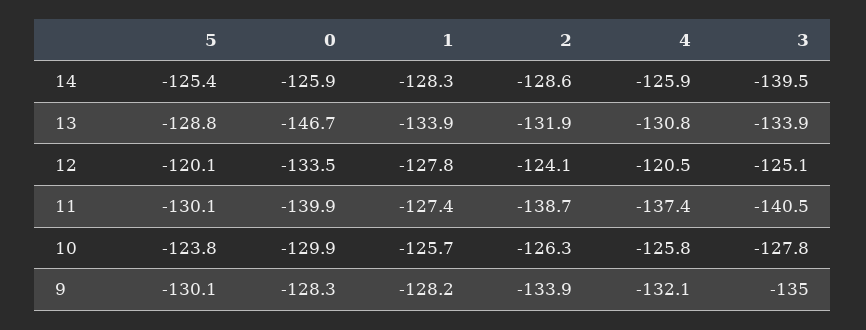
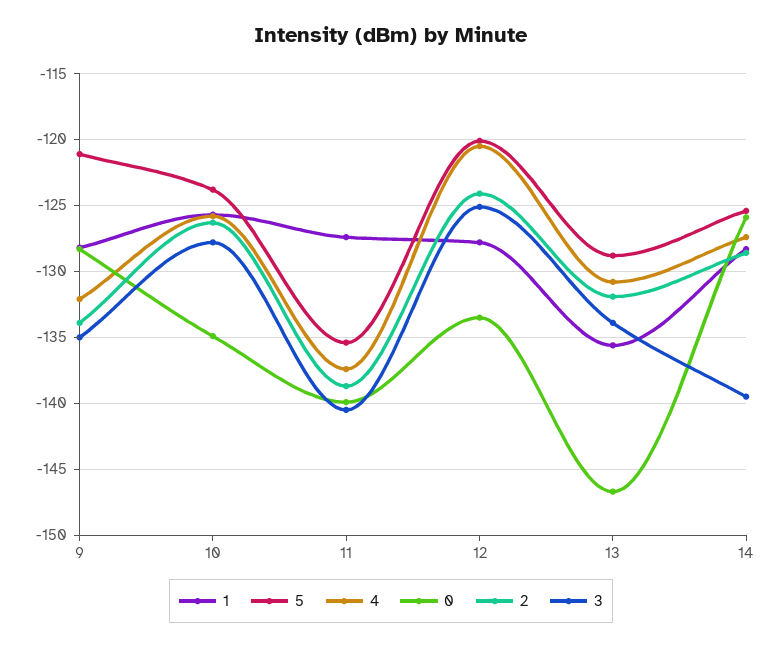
4, 14: -125.9 -> -127.5
1, 13: -133.9 -> -135.5
5, 11: -130.1 -> -135.5
0, 10: -129.9 -> -135
5, 9: -130.1 -> -121

